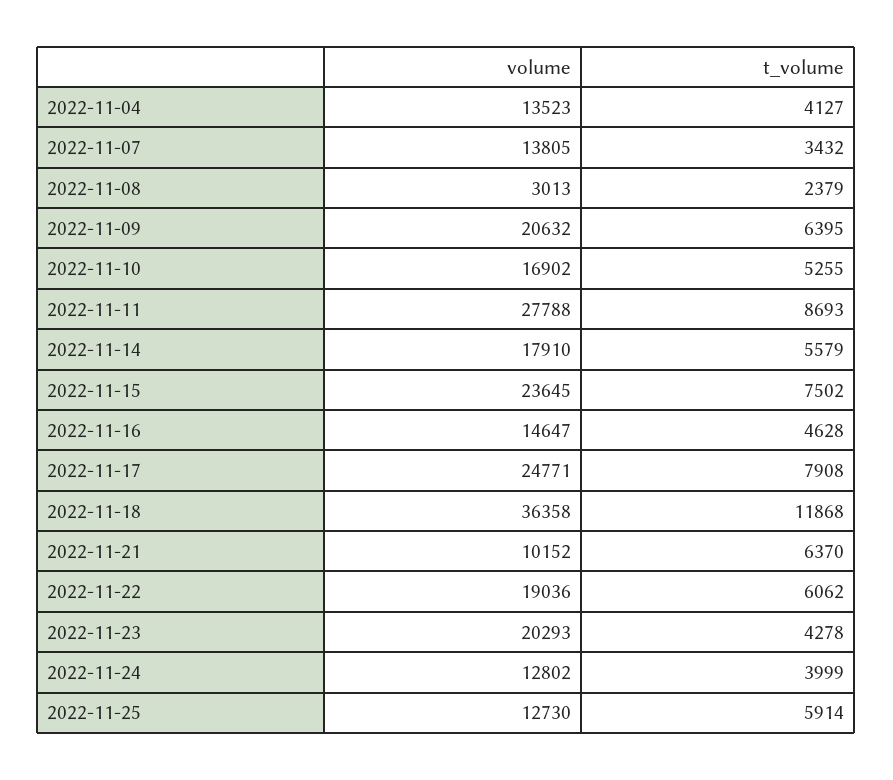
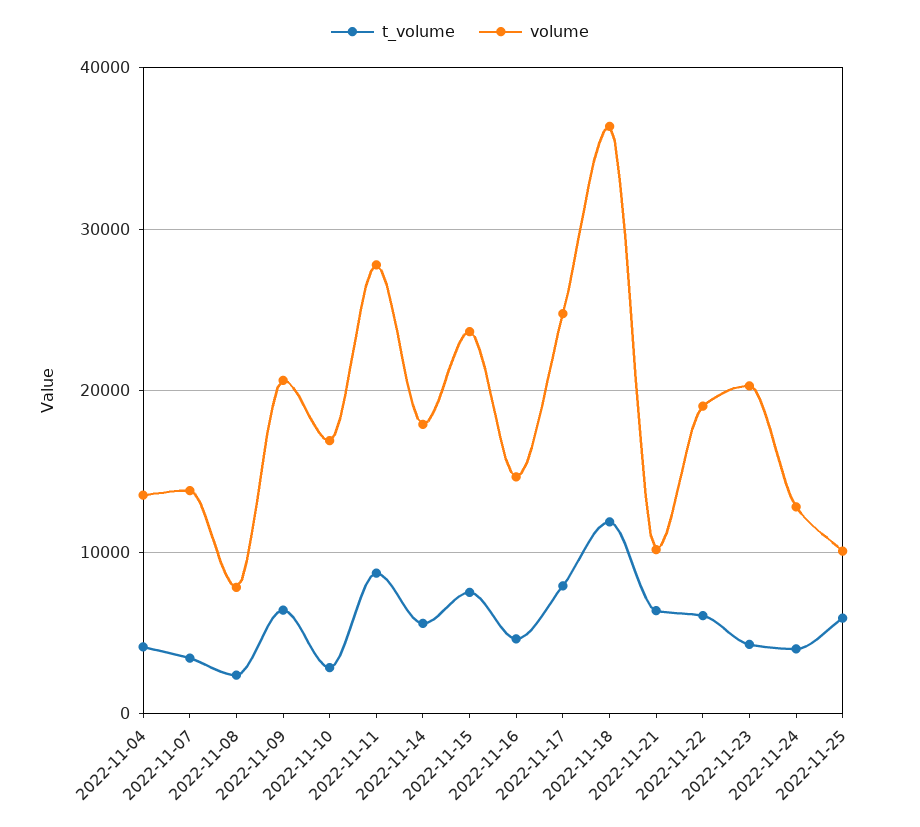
volume, 2022-11-08: 3013 -> 8000
t_volume, 2022-11-10: 5255 -> 3000
volume, 2022-11-25: 12730 -> 10000

